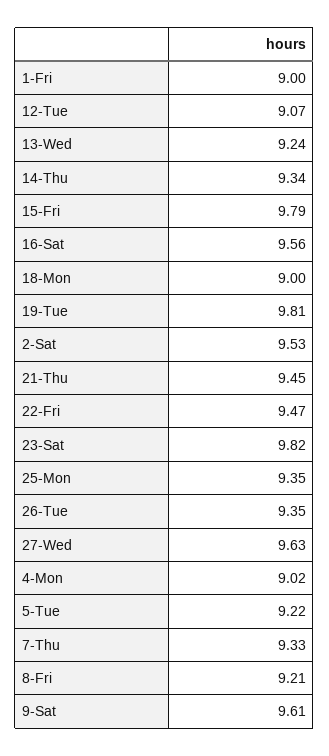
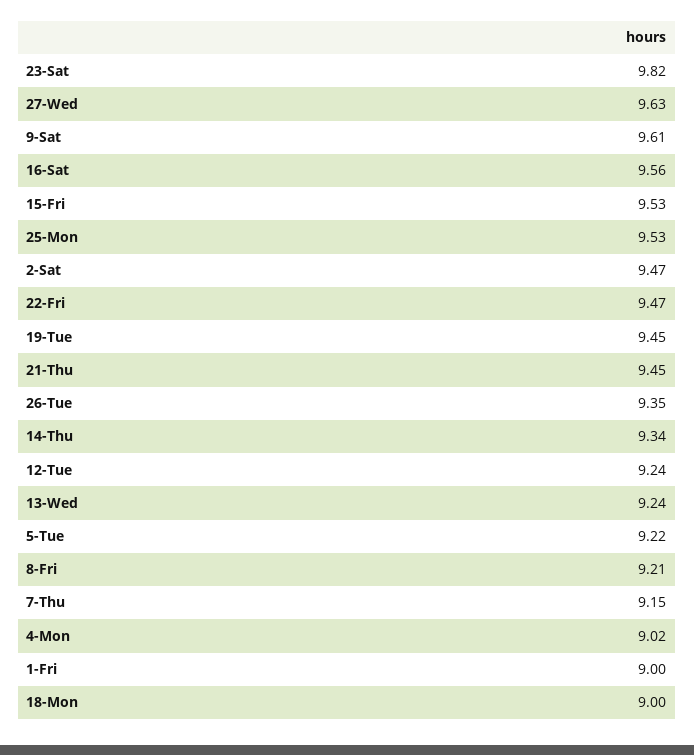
12-Tue: 9.07 -> 9.24
15-Fri: 9.79 -> 9.53
19-Tue: 9.81 -> 9.45
2-Sat: 9.53 -> 9.47
25-Mon: 9.35 -> 9.53
7-Thu: 9.33 -> 9.15

